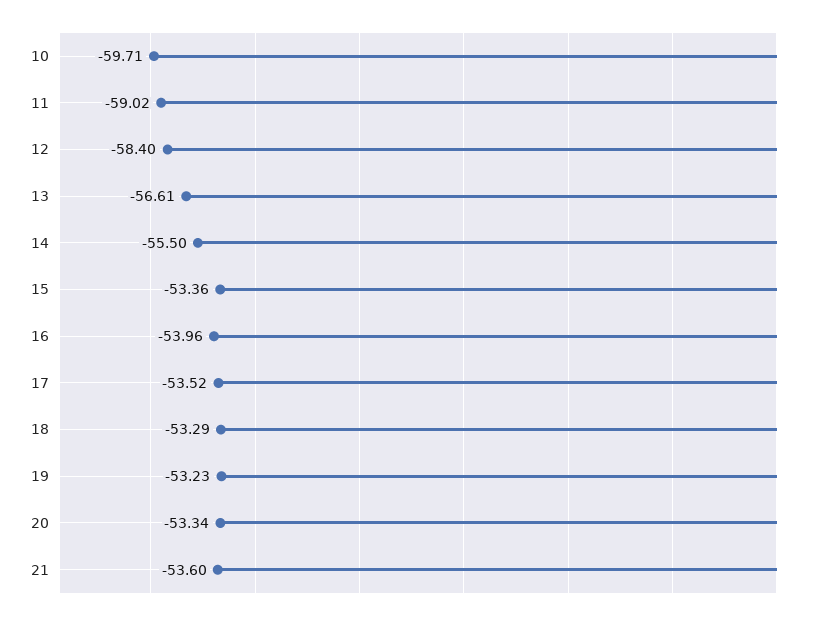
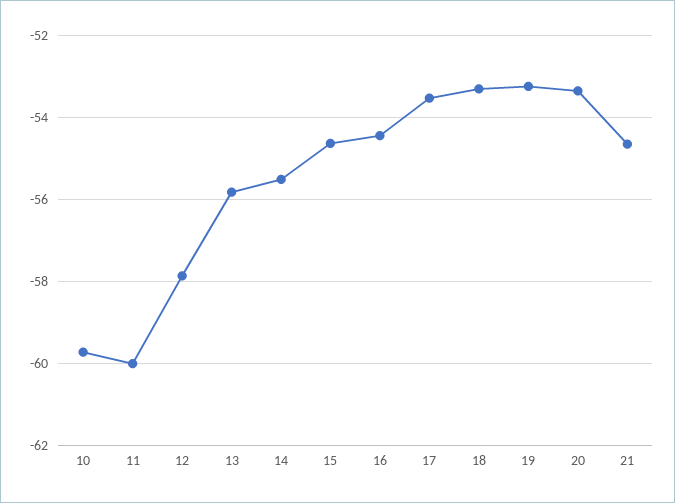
11: -59.02 -> -60
12: -58.4 -> -57.8
13: -56.61 -> -55.8
15: -53.36 -> -54.6
16: -53.96 -> -54.4
21: -53.6 -> -54.6

